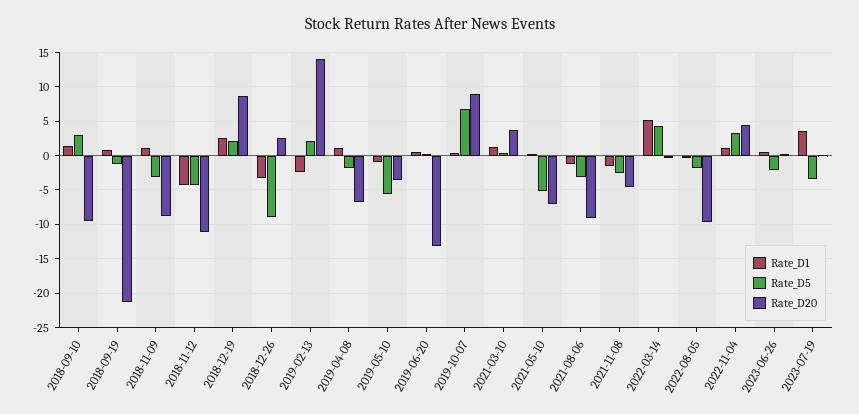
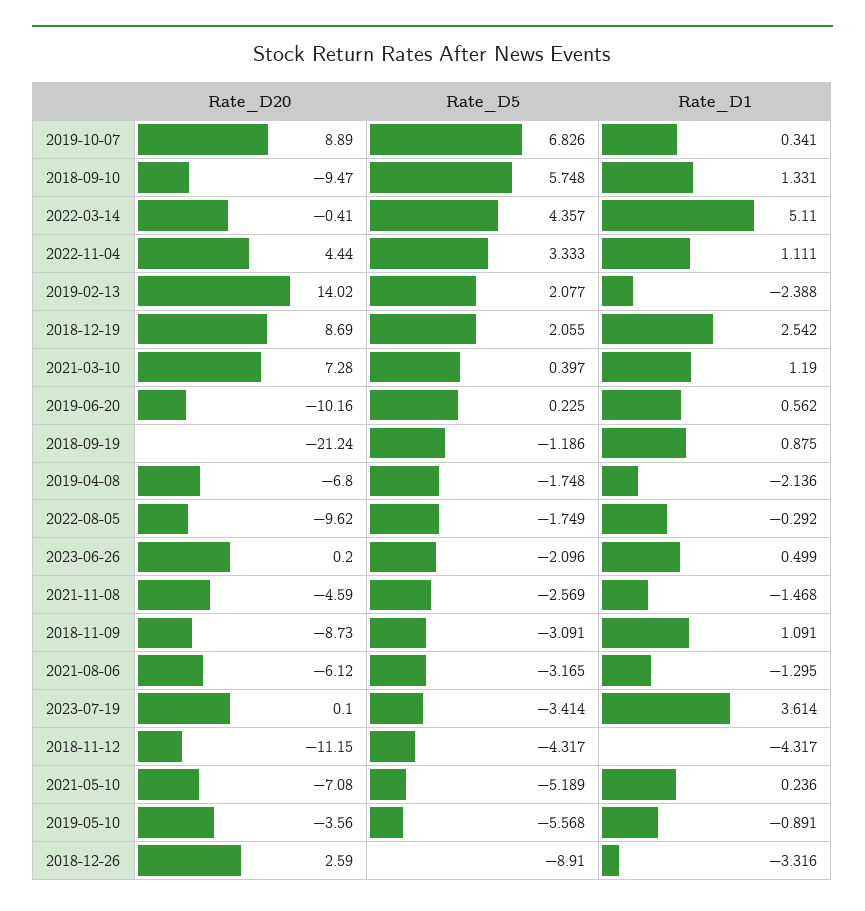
Rate_D5, 2018-09-10: 3 -> 5.748
Rate_D1, 2019-04-08: 1 -> -2.136
Rate_D20, 2019-06-20: -13 -> -10.16
Rate_D20, 2021-03-10: 4 -> 7.28
Rate_D20, 2021-08-06: -9 -> -6.12

